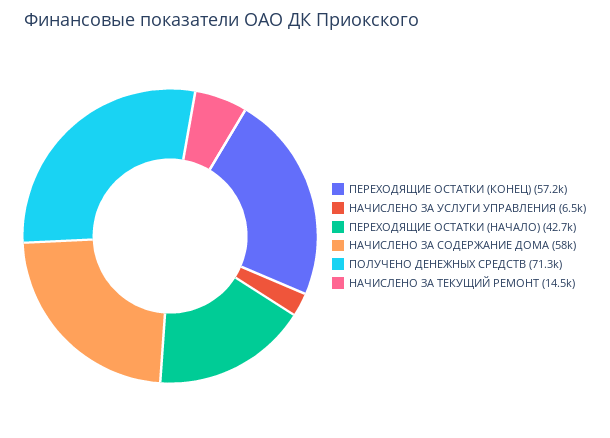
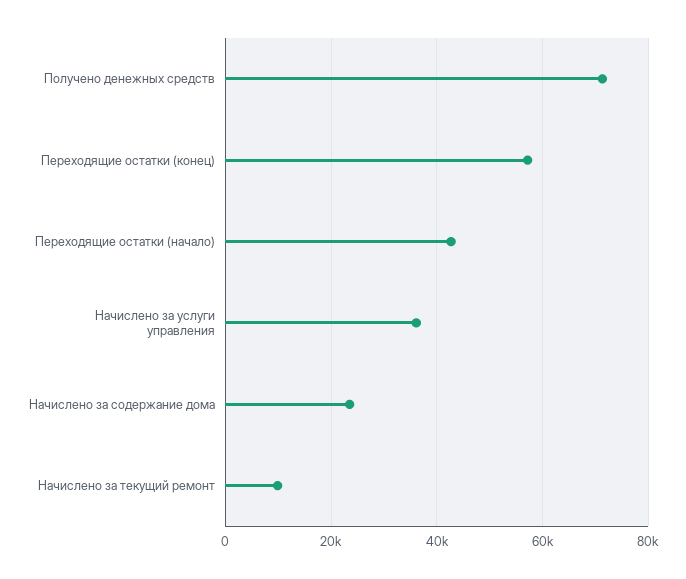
НАЧИСЛЕНО ЗА УСЛУГИ УПРАВЛЕНИЯ: 6500 -> 36000
НАЧИСЛЕНО ЗА СОДЕРЖАНИЕ ДОМА: 58000 -> 24000
НАЧИСЛЕНО ЗА ТЕКУЩИЙ РЕМОНТ: 14500 -> 10000

